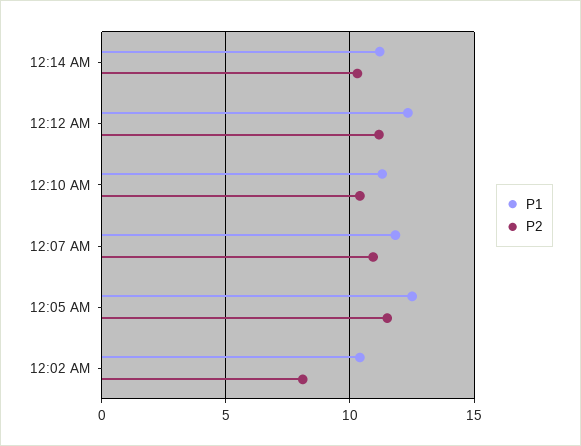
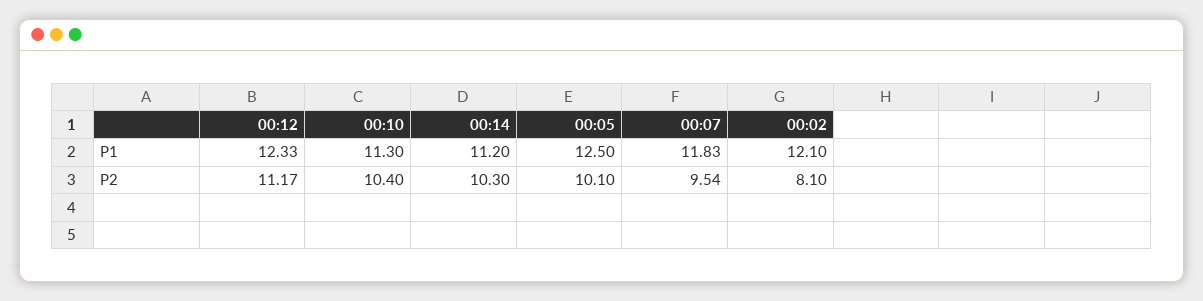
P2, 12:07 AM: 11 -> 9.54
P2, 12:05 AM: 11.5 -> 10.1
P1, 12:02 AM: 10.5 -> 12.1

